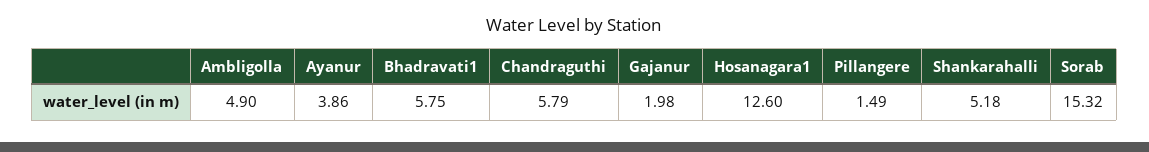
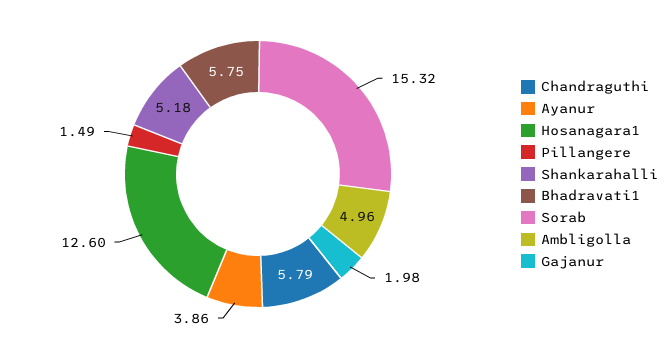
Ambligolla: 4.9 -> 4.96

